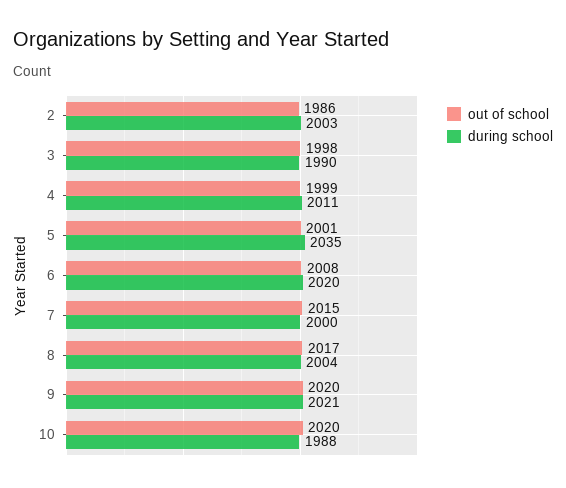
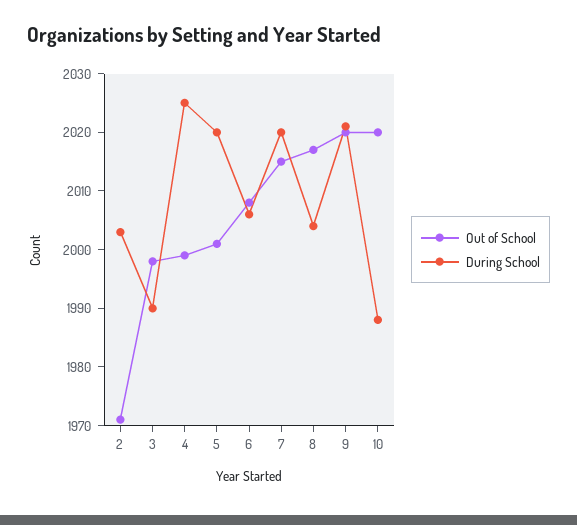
out of school, 2: 1986 -> 1970
during school, 4: 2011 -> 2025
during school, 5: 2035 -> 2020
during school, 6: 2020 -> 2005
during school, 7: 2000 -> 2020

